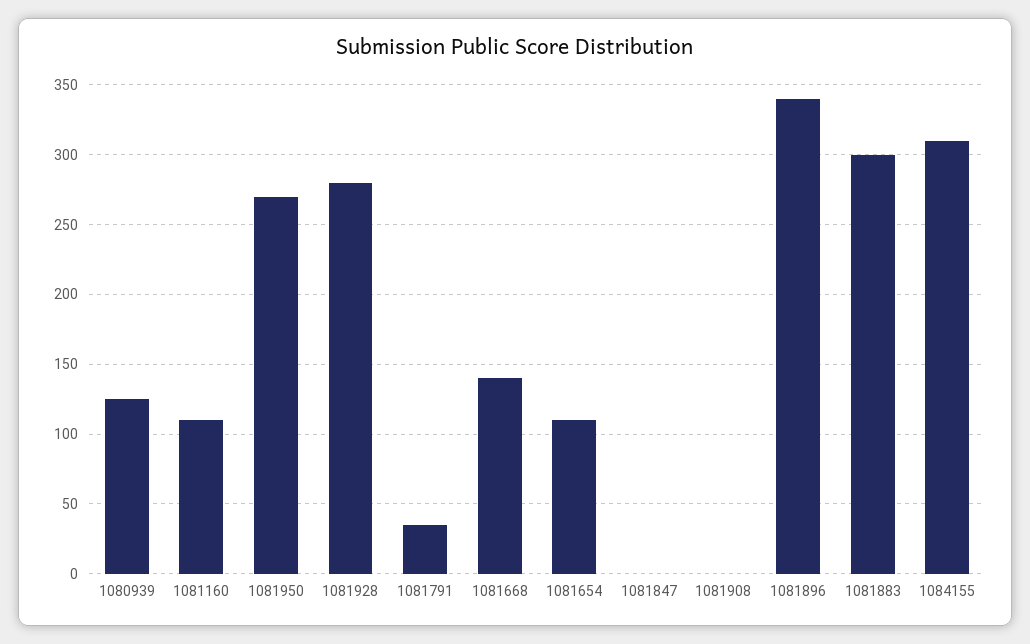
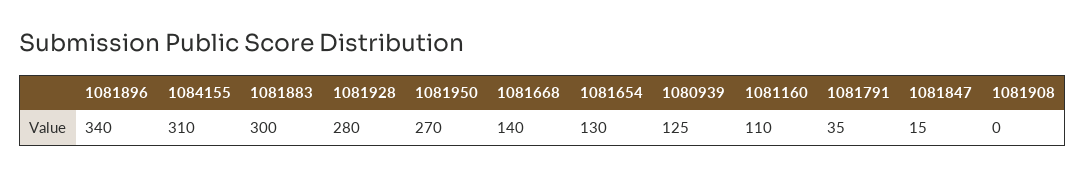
1081654: 110 -> 130
1081847: 0 -> 15

